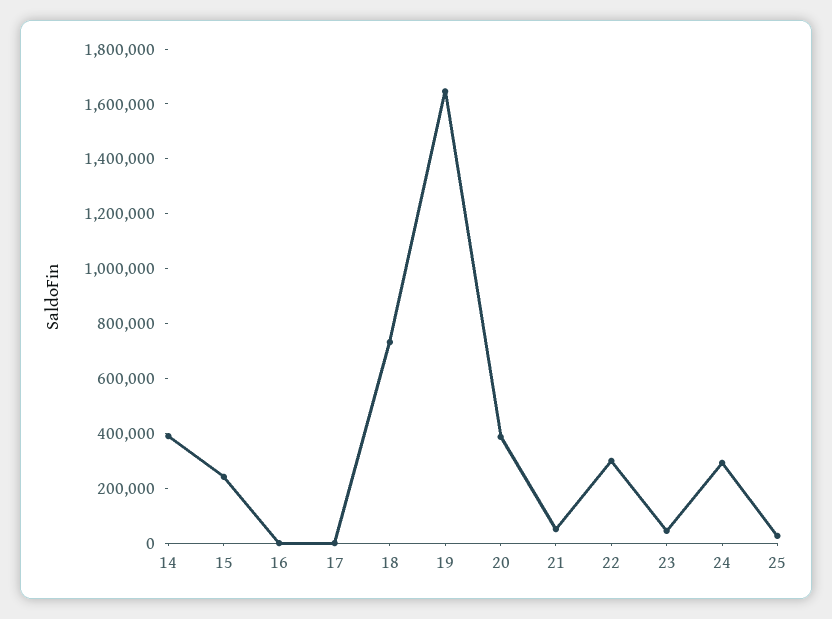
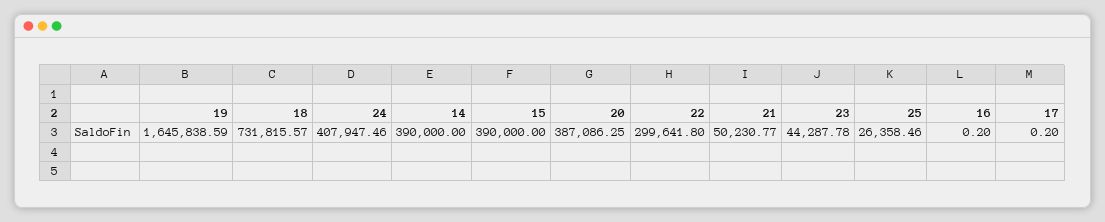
15: 250000 -> 390000
24: 300000 -> 407947.46

